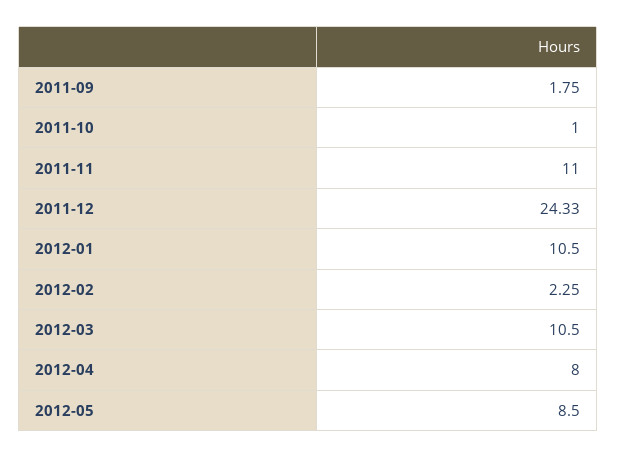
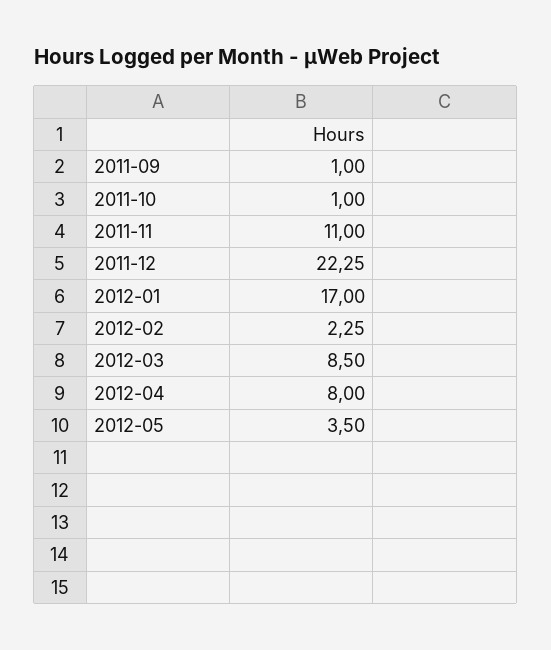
2011-09: 1.75 -> 1
2011-12: 24.33 -> 22.25
2012-01: 10.5 -> 17
2012-03: 10.5 -> 8.5
2012-05: 8.5 -> 3.5

